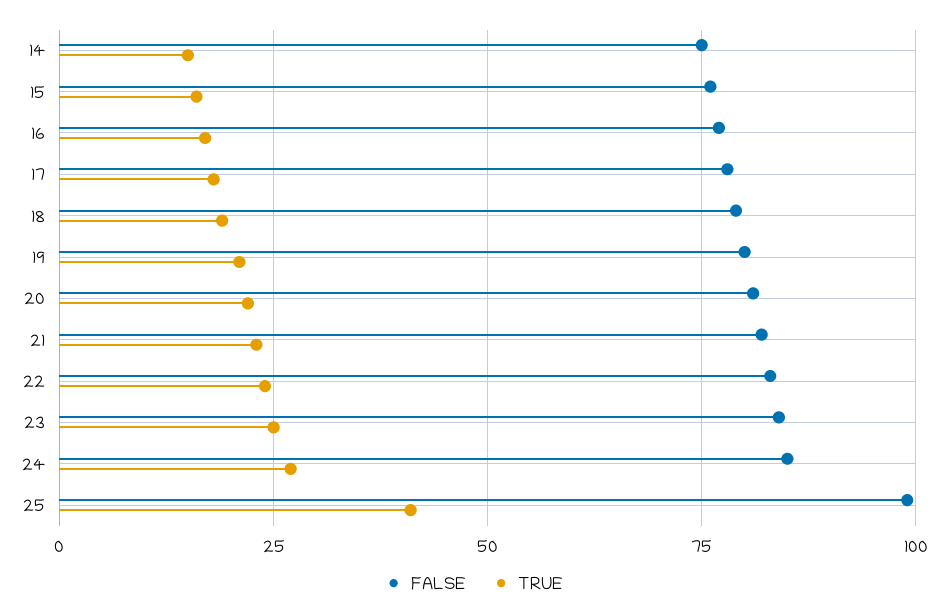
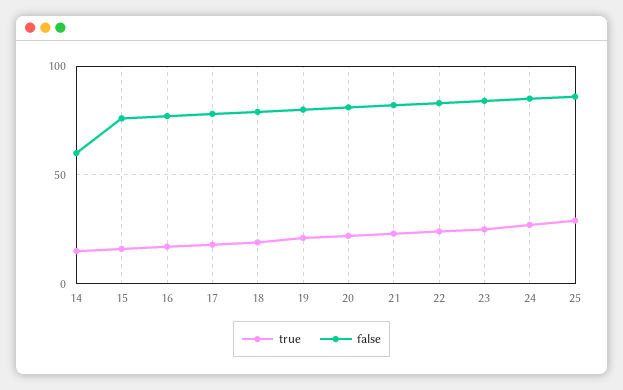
FALSE, 14: 75 -> 60
FALSE, 25: 100 -> 85
TRUE, 25: 40 -> 30

